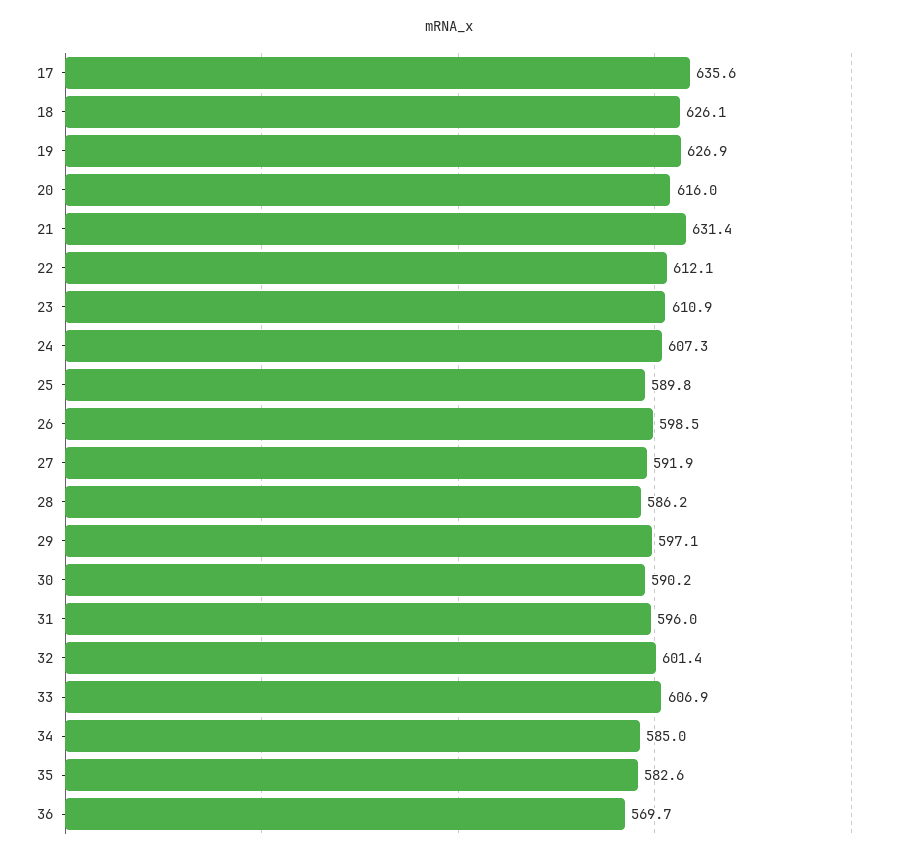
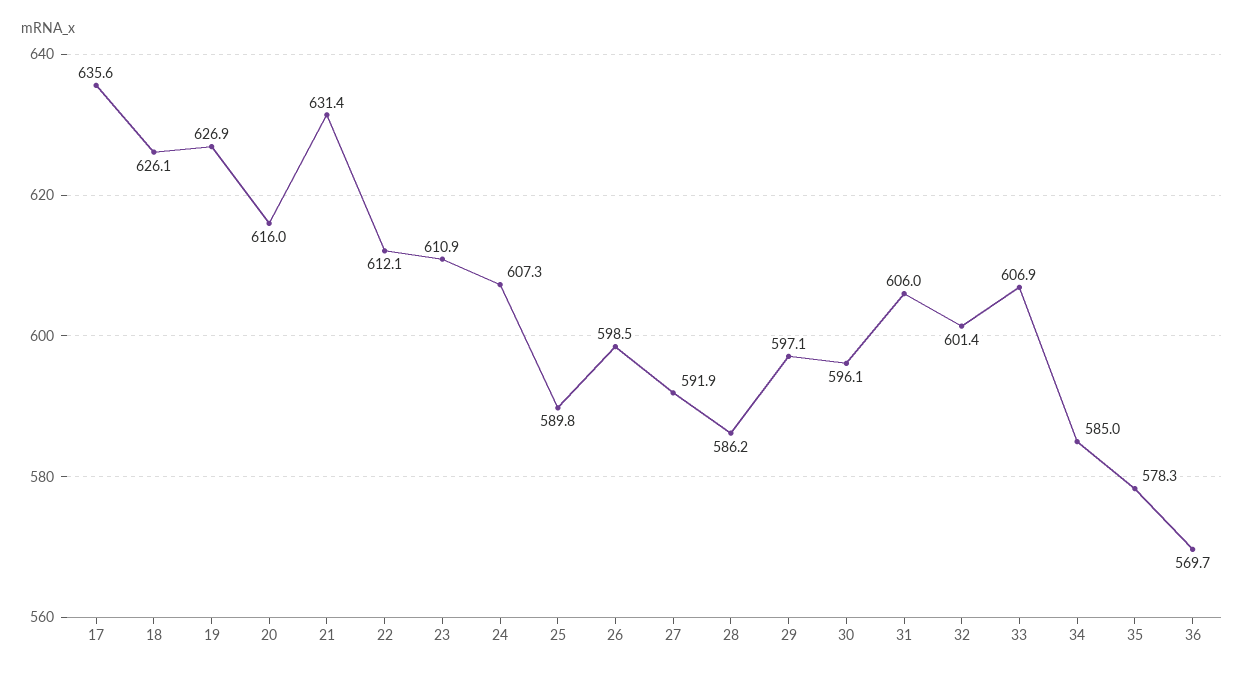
30: 590.2 -> 596.1
31: 596 -> 606
35: 582.6 -> 578.3

